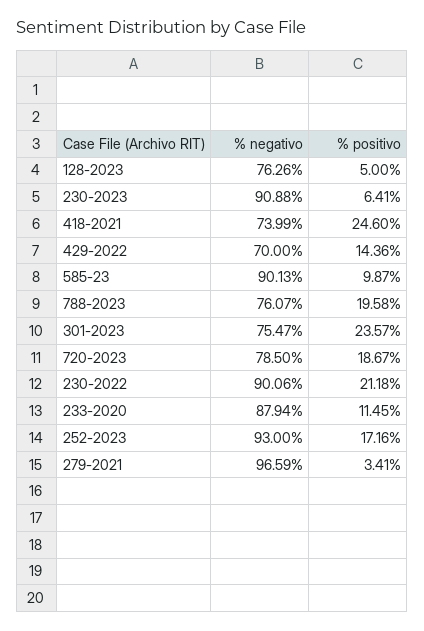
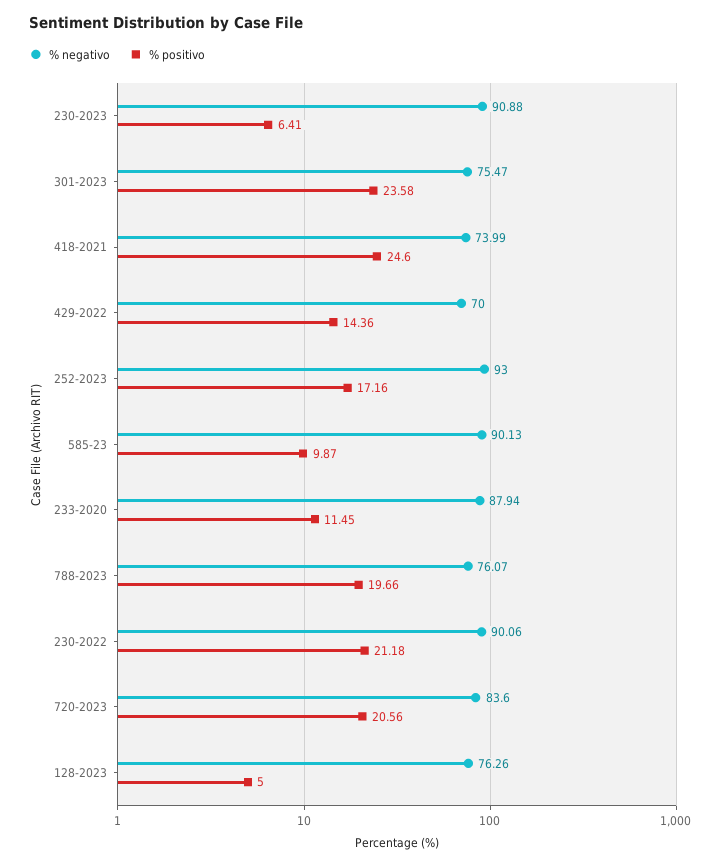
% positivo, 788-2023: 19.58 -> 19.66
% positivo, 301-2023: 23.57 -> 23.58
% negativo, 720-2023: 78.5 -> 83.6
% positivo, 720-2023: 18.67 -> 20.56
% negativo, 279-2021: 96.59 -> none
% positivo, 279-2021: 3.41 -> none

